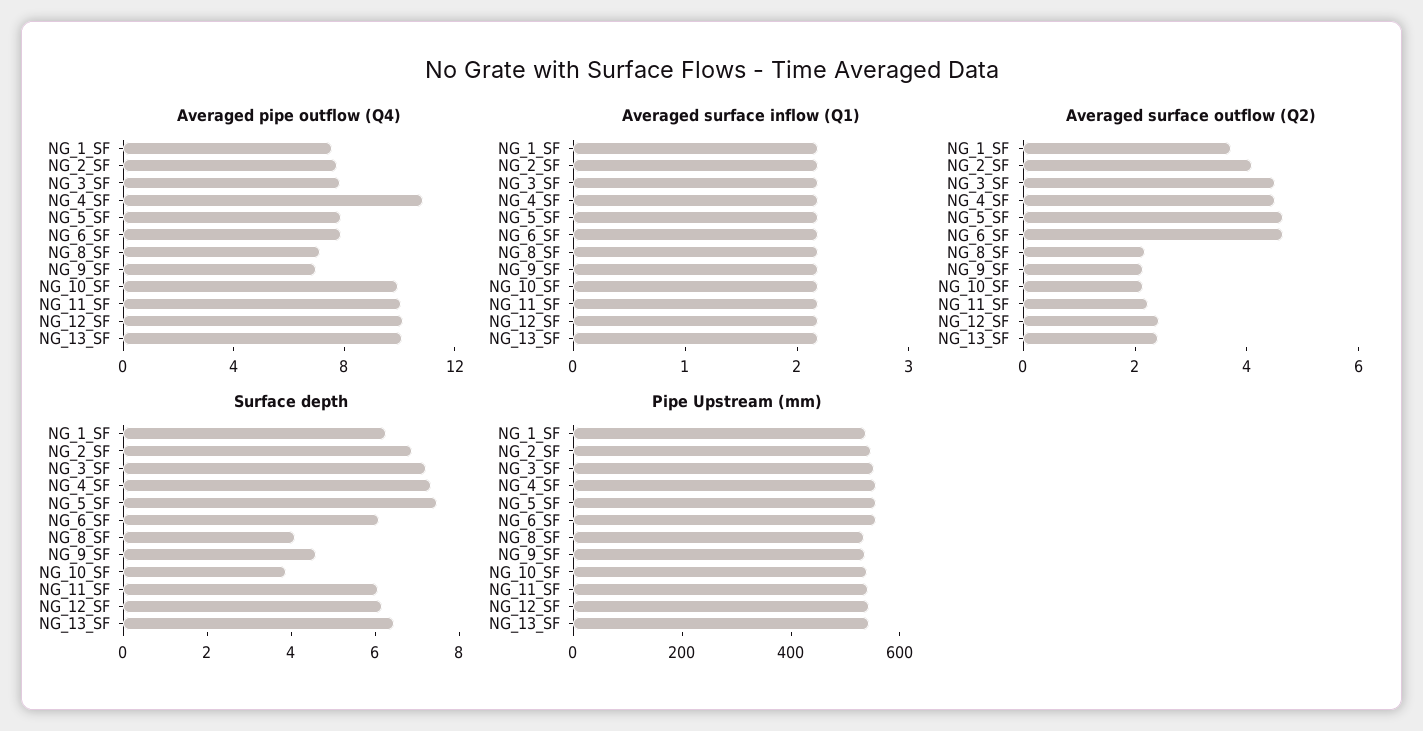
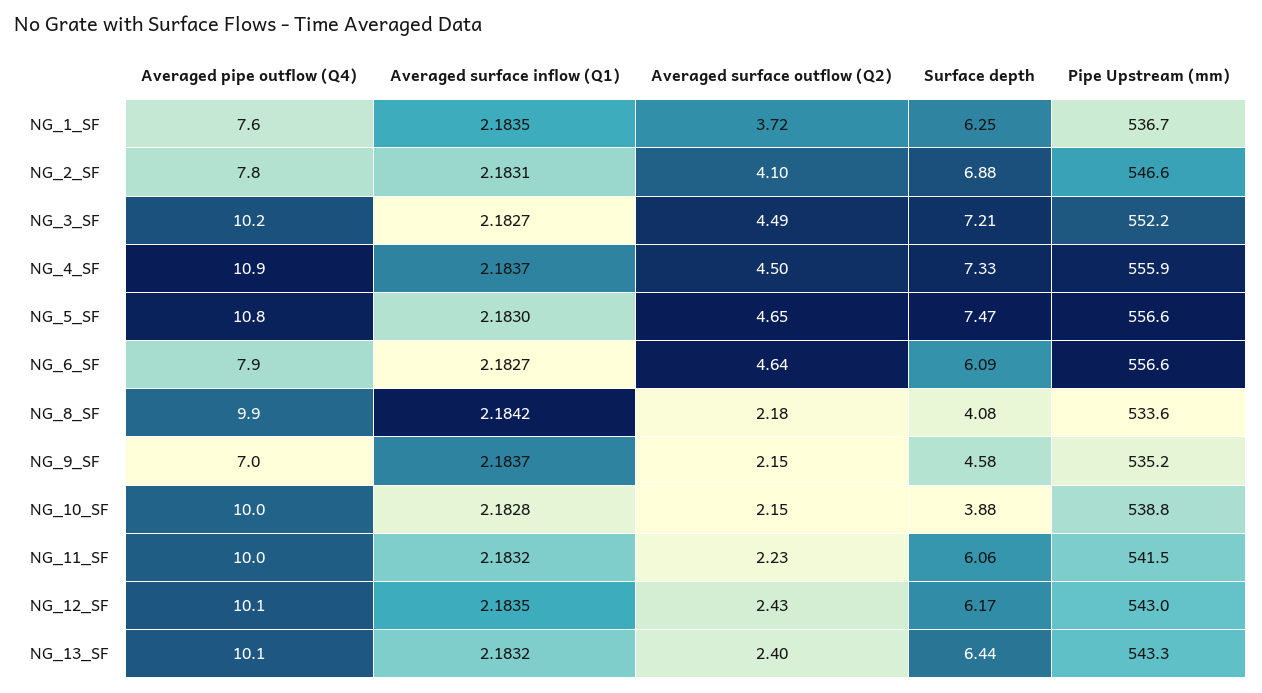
Averaged pipe outflow (Q4), NG_3_SF: 8 -> 10.2
Averaged pipe outflow (Q4), NG_5_SF: 8 -> 10.8
Averaged pipe outflow (Q4), NG_8_SF: 7 -> 9.9

